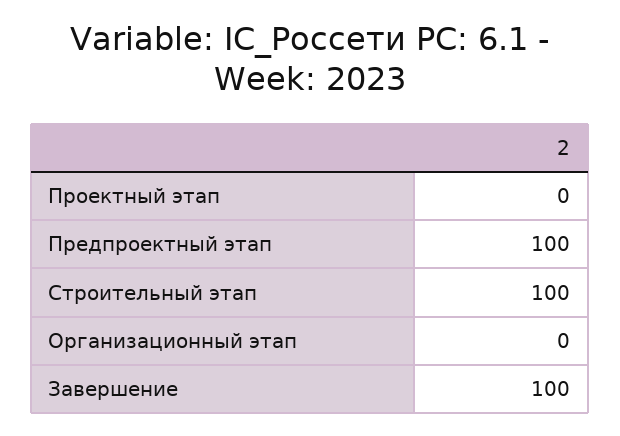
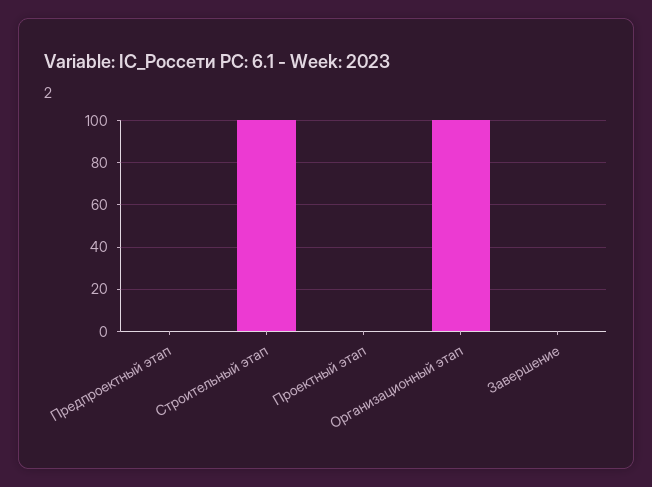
Предпроектный этап: 100 -> 0
Организационный этап: 0 -> 100
Завершение: 100 -> 0

